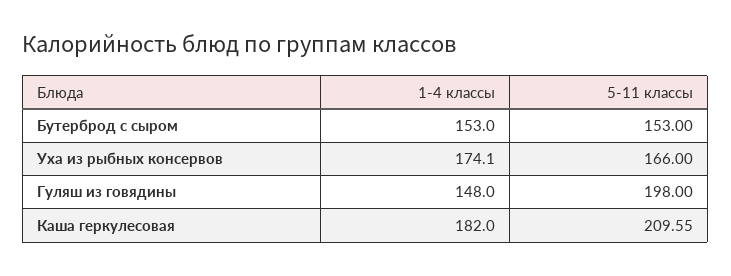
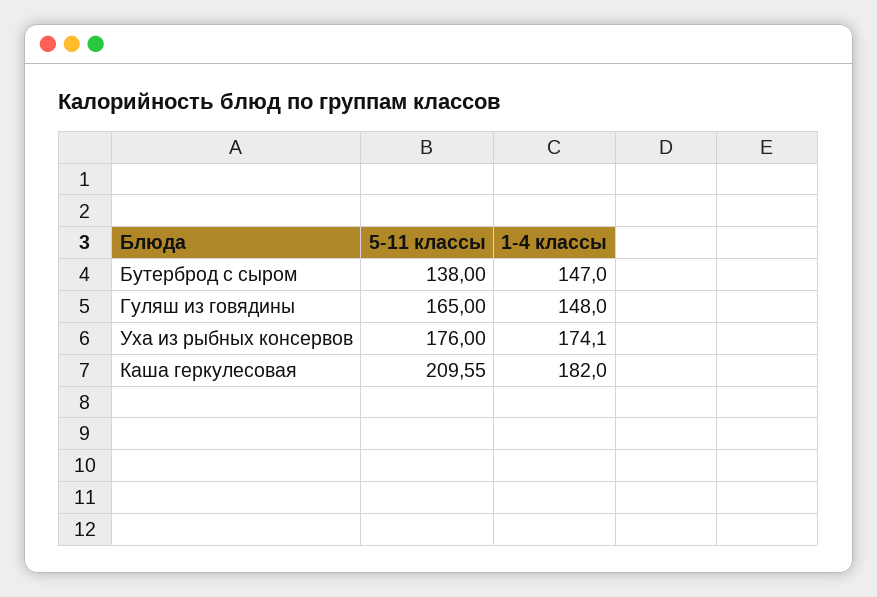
1-4 классы, Бутерброд с сыром: 153 -> 147
5-11 классы, Бутерброд с сыром: 153 -> 138
5-11 классы, Уха из рыбных консервов: 166 -> 176
5-11 классы, Гуляш из говядины: 198 -> 165

